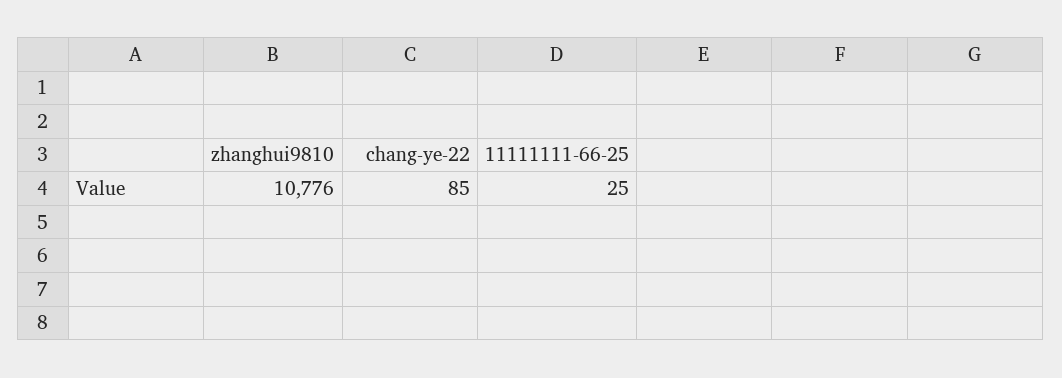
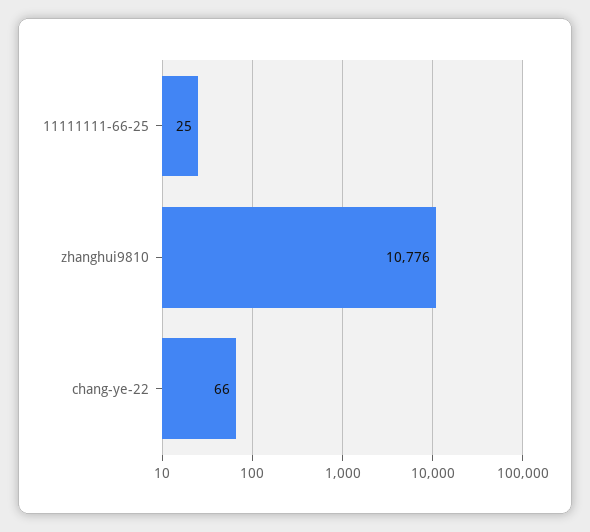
chang-ye-22: 85 -> 66

